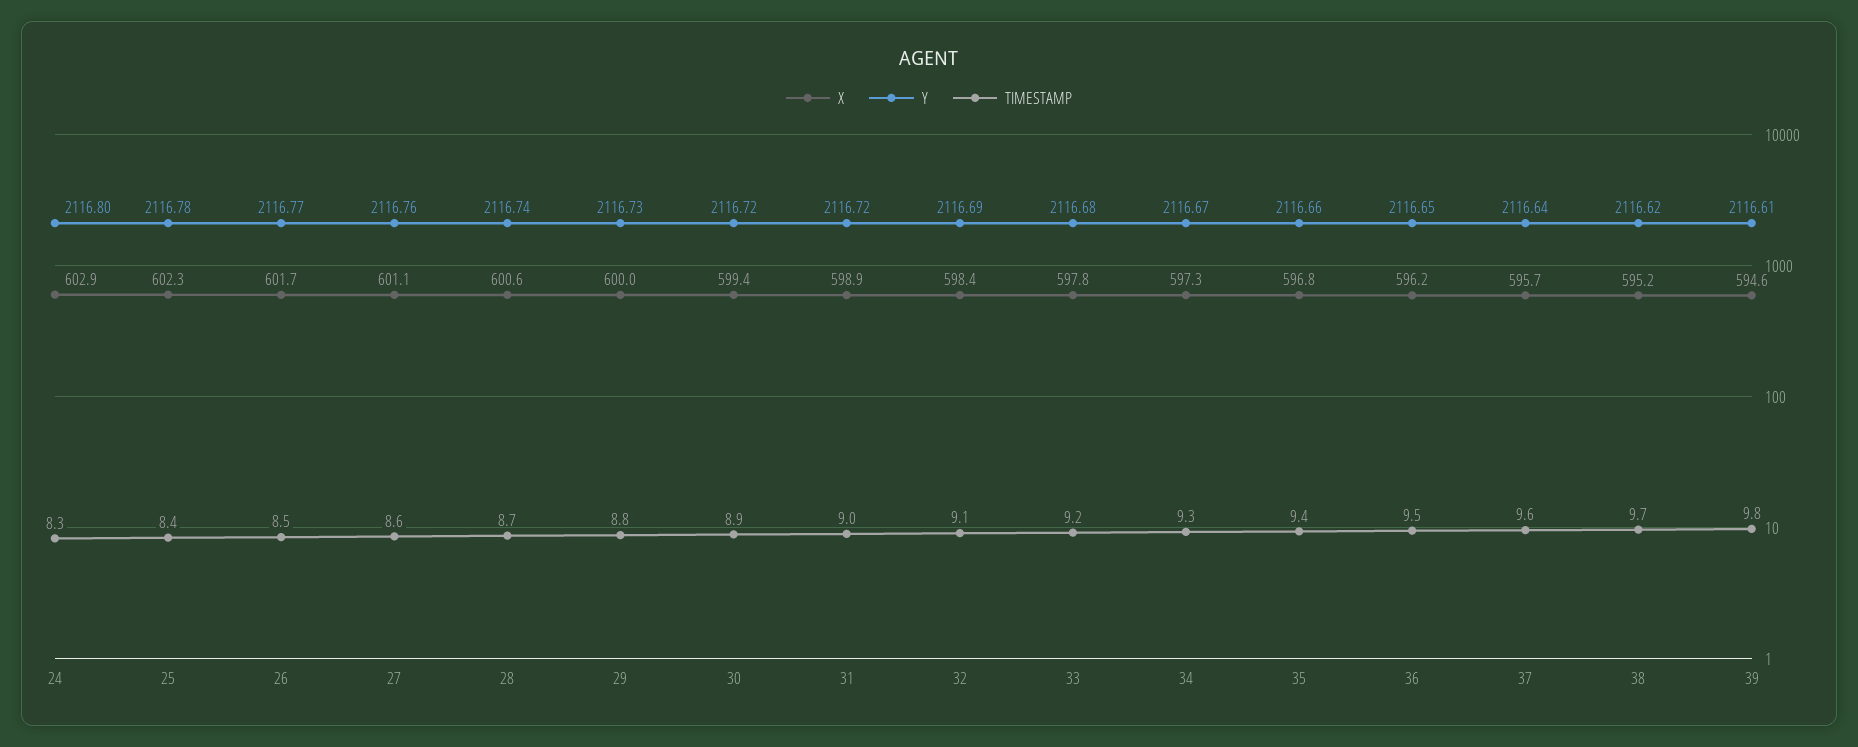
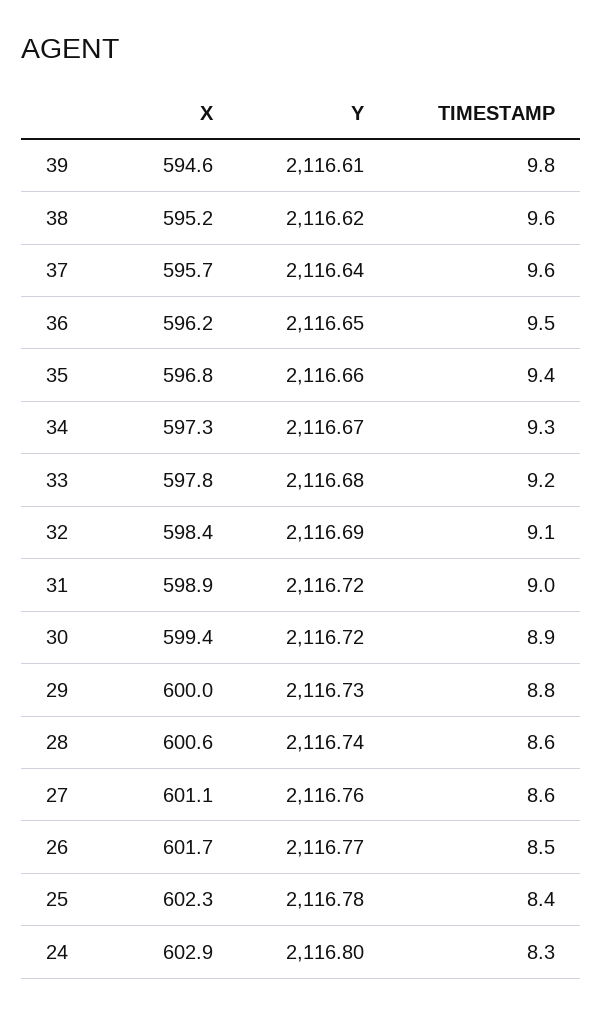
TIMESTAMP, 28: 8.7 -> 8.6
TIMESTAMP, 38: 9.7 -> 9.6

